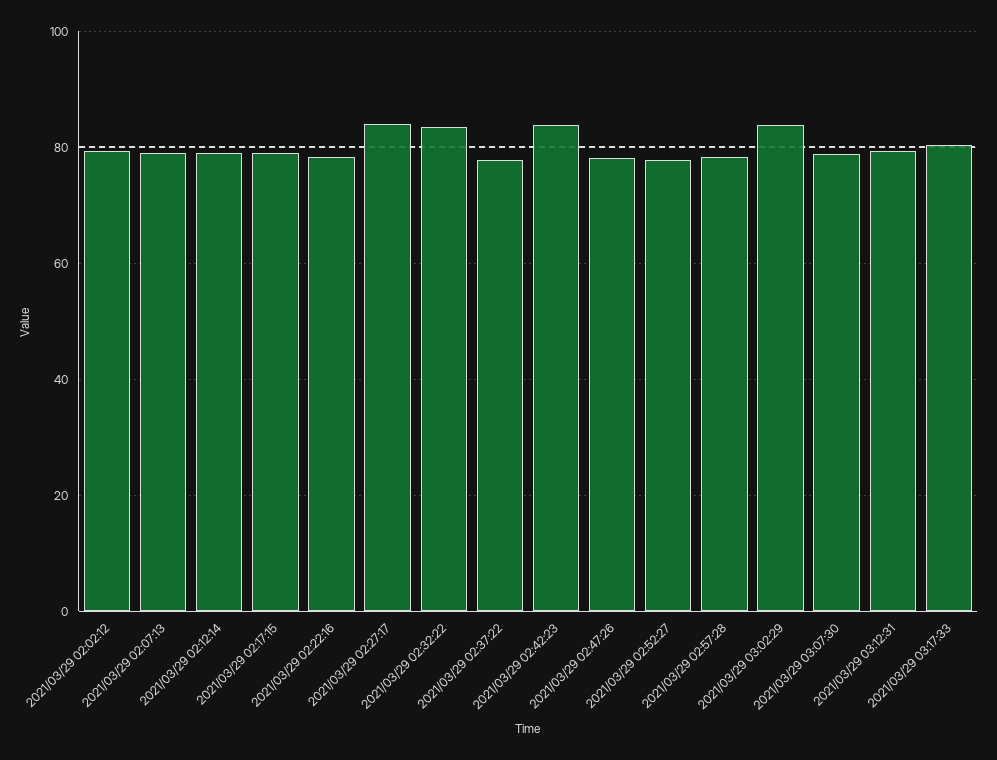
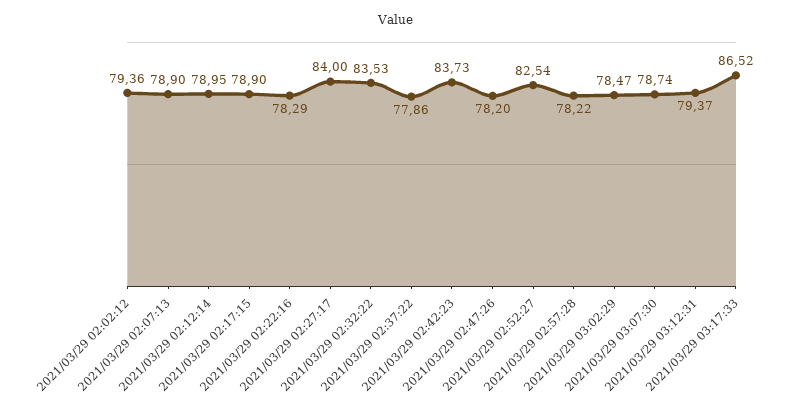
2021/03/29 02:52:27: 78 -> 82.54
2021/03/29 03:02:29: 84 -> 78.47
2021/03/29 03:17:33: 80 -> 86.52

